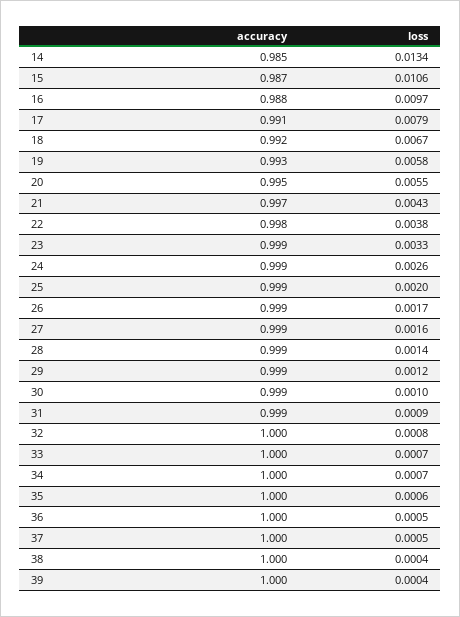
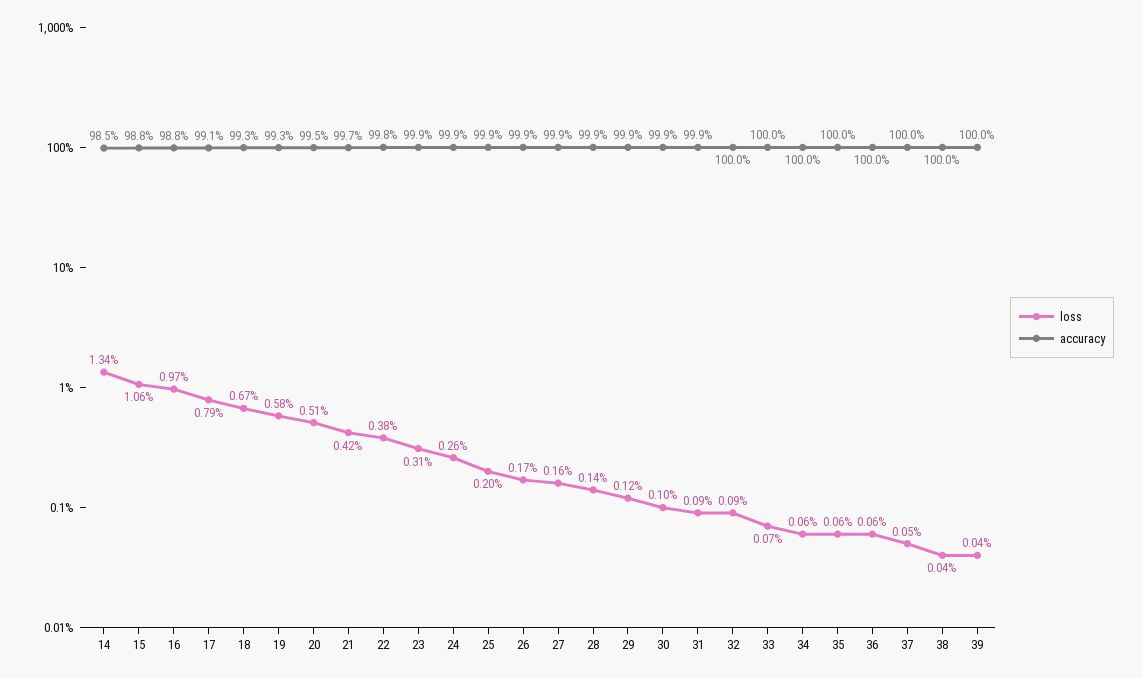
accuracy, 15: 0.987 -> 0.988
accuracy, 18: 0.992 -> 0.993
loss, 20: 0.0055 -> 0.0051
loss, 21: 0.0043 -> 0.0042
loss, 23: 0.0033 -> 0.0031
loss, 32: 0.0008 -> 0.0009
loss, 34: 0.0007 -> 0.0006
loss, 36: 0.0005 -> 0.0006

